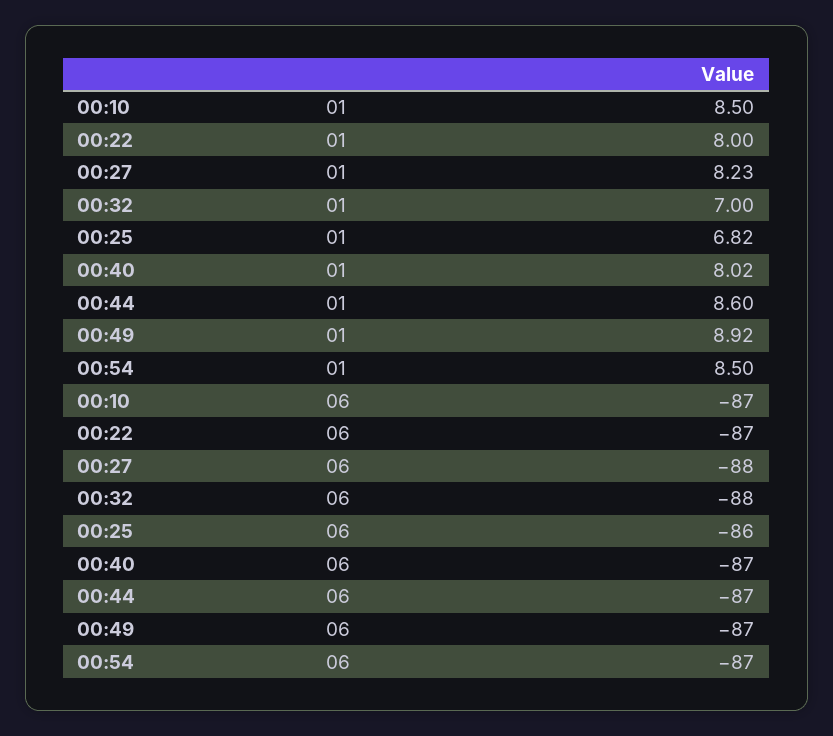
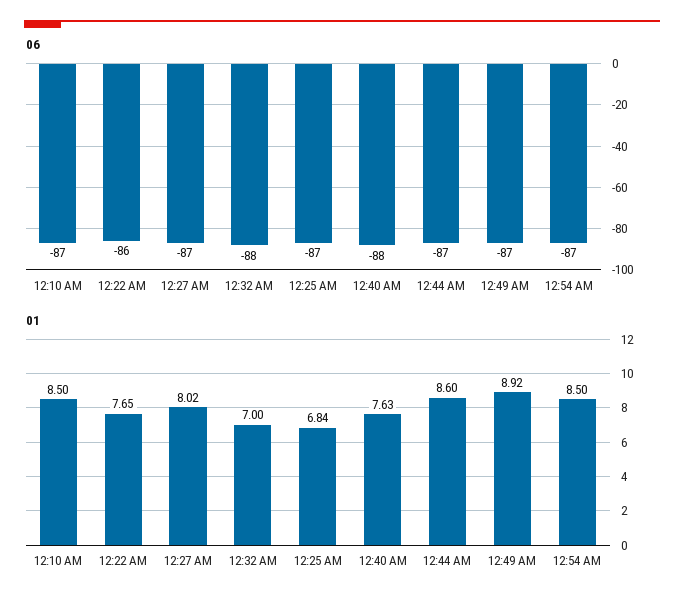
01, 00:22: 8 -> 7.65
01, 00:27: 8.23 -> 8.02
01, 00:25: 6.82 -> 6.84
01, 00:40: 8.02 -> 7.63
06, 00:22: -87 -> -86
06, 00:27: -88 -> -87
06, 00:25: -86 -> -87
06, 00:40: -87 -> -88

